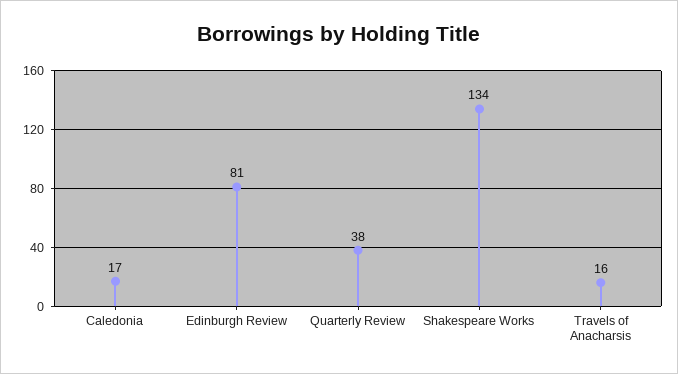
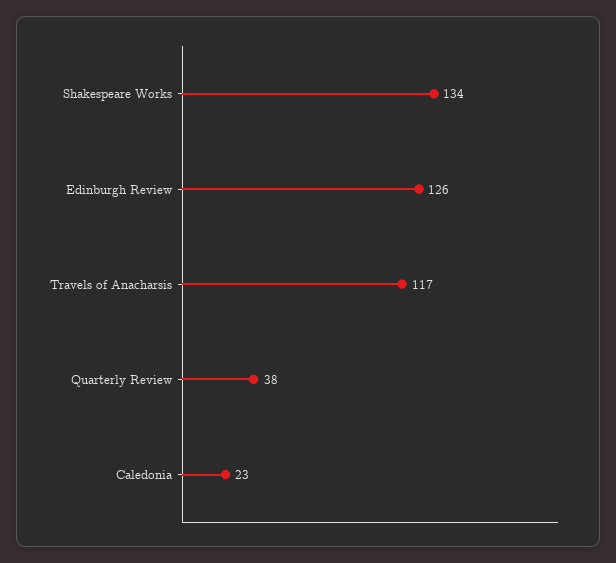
Caledonia: 17 -> 23
Edinburgh Review: 81 -> 126
Travels of Anacharsis: 16 -> 117

